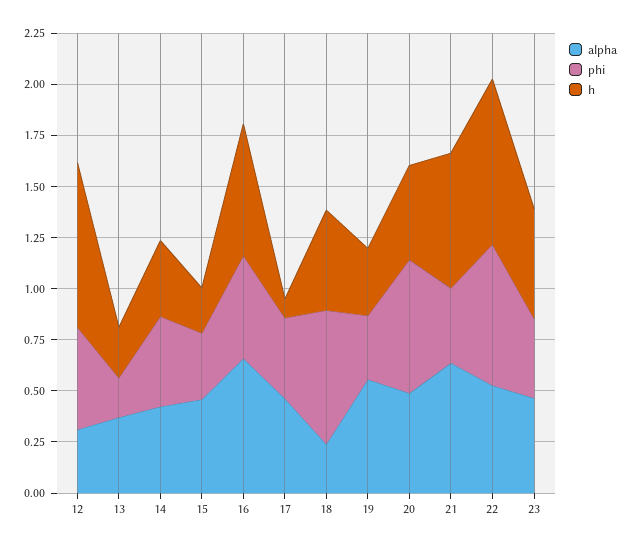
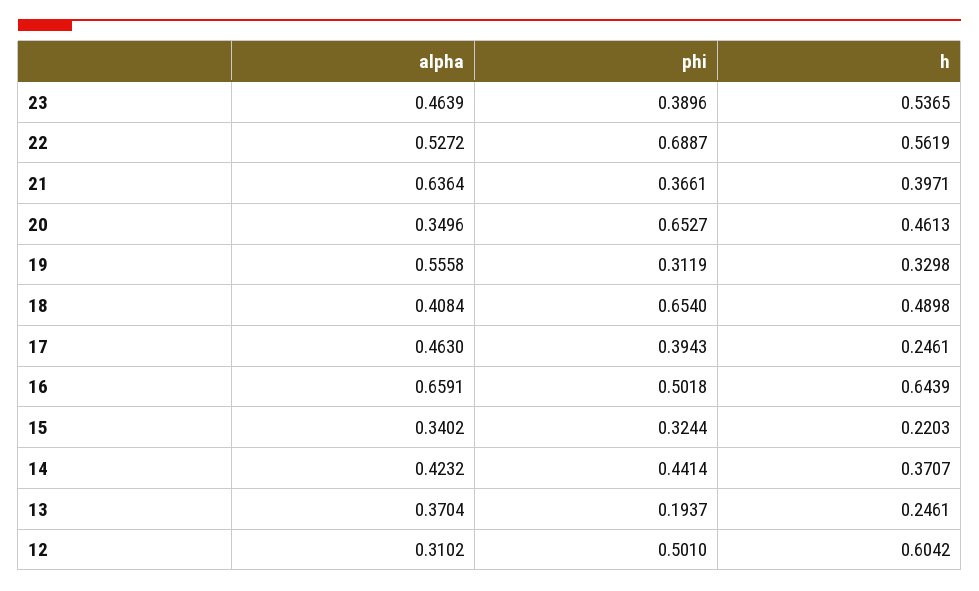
h, 12: 0.8 -> 0.6042
alpha, 15: 0.45 -> 0.3402
h, 17: 0.1 -> 0.2461
alpha, 18: 0.25 -> 0.4084
alpha, 20: 0.5 -> 0.3496
h, 21: 0.65 -> 0.3971
h, 22: 0.8 -> 0.5619

